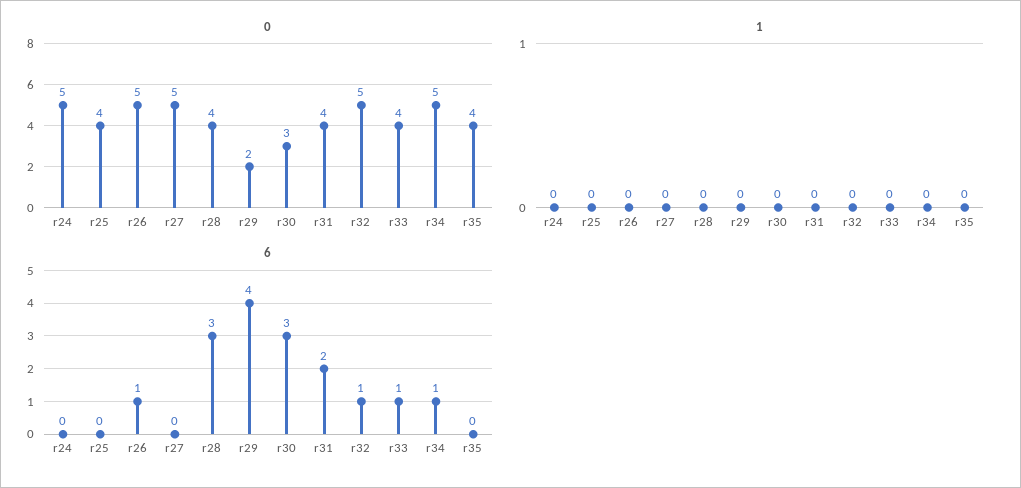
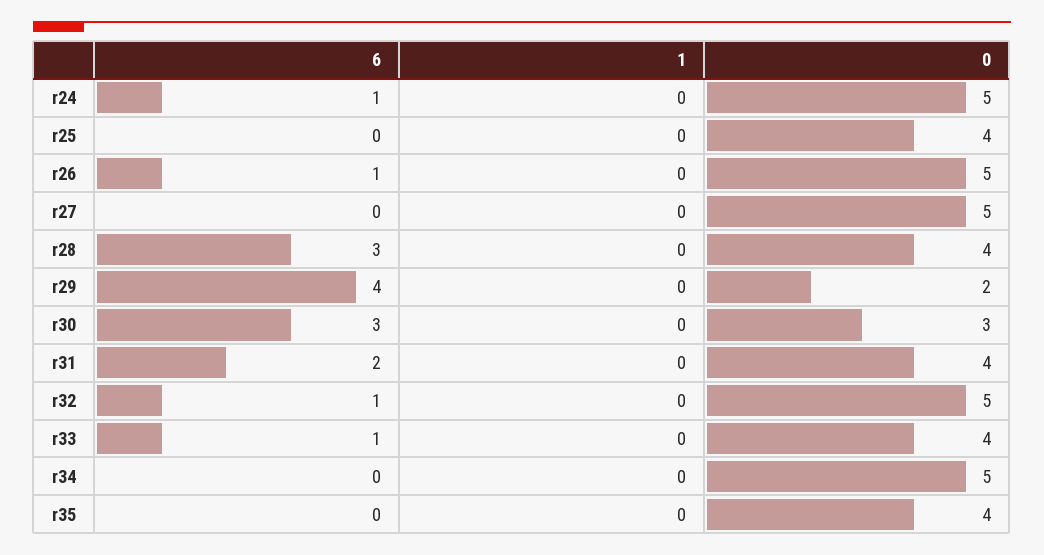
6, r24: 0 -> 1
6, r34: 1 -> 0

